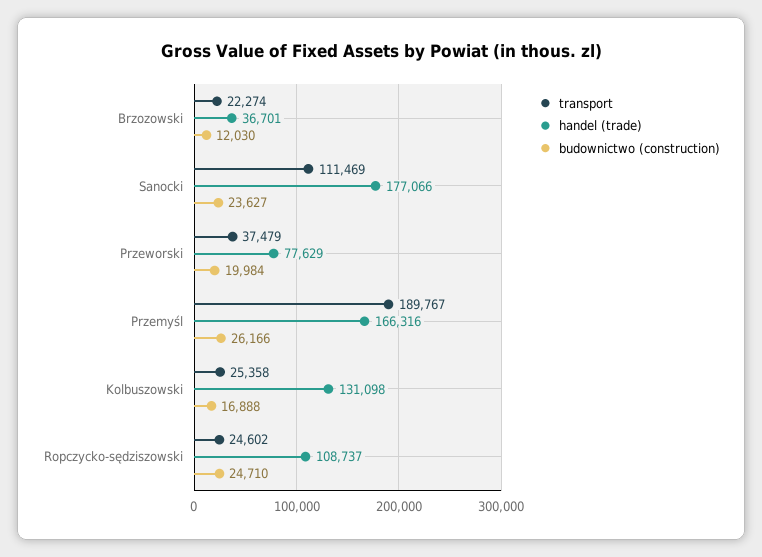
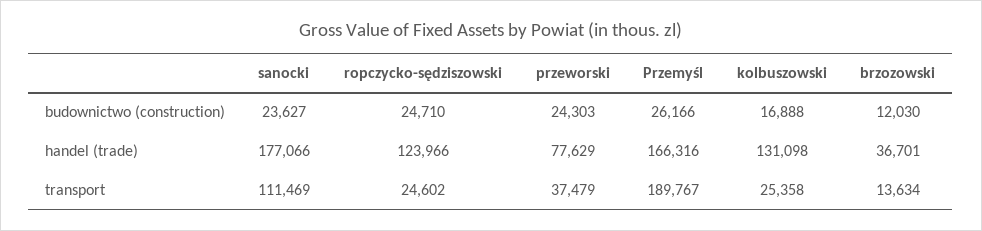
transport, Brzozowski: 22274 -> 13634
budownictwo (construction), Przeworski: 19984 -> 24303
handel (trade), Ropczycko-sędziszowski: 108737 -> 123966

